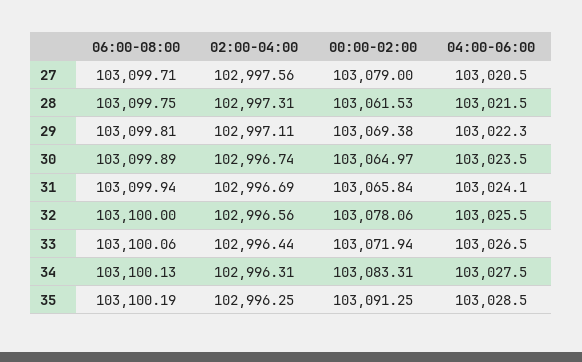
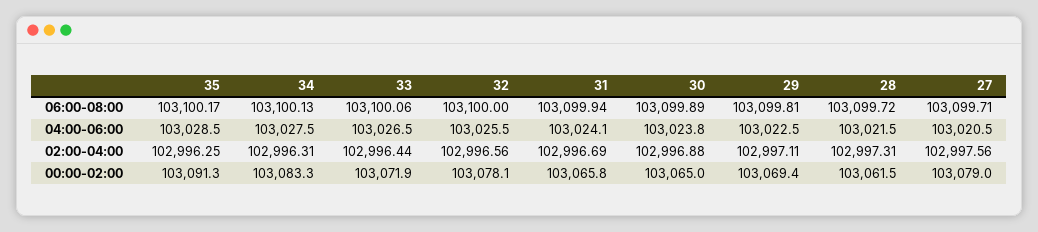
06:00-08:00, 28: 103099.75 -> 103099.72
04:00-06:00, 29: 103022.3 -> 103022.5
02:00-04:00, 30: 102996.74 -> 102996.88
04:00-06:00, 30: 103023.5 -> 103023.8
06:00-08:00, 35: 103100.19 -> 103100.17

